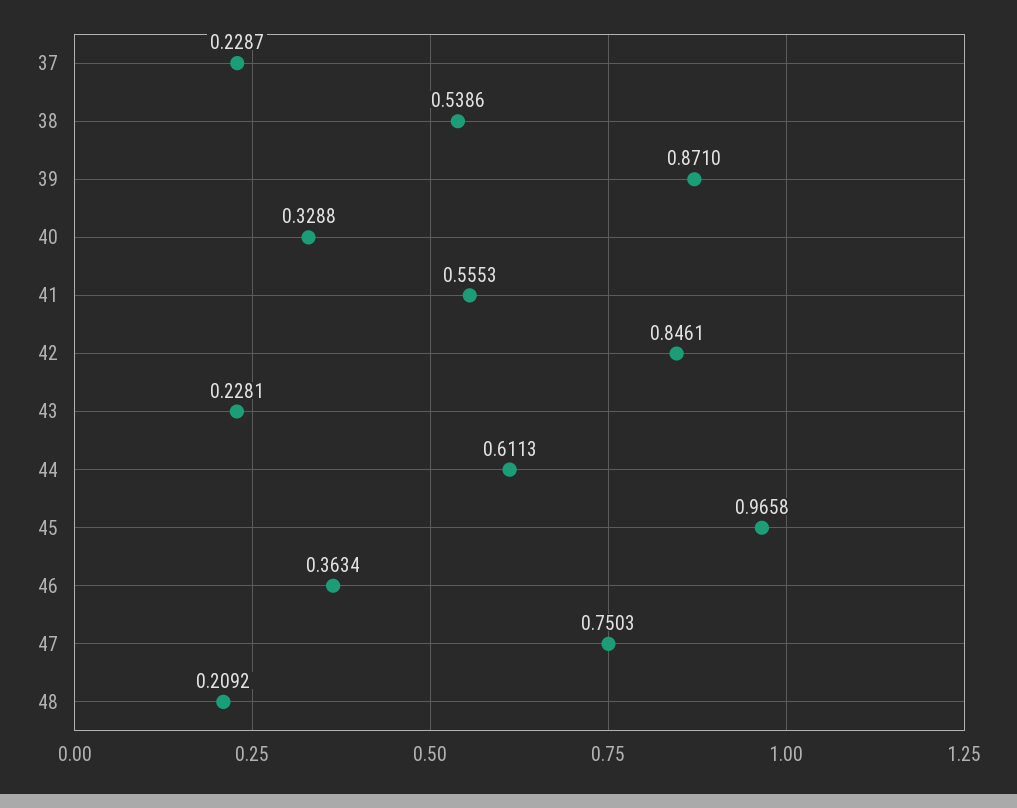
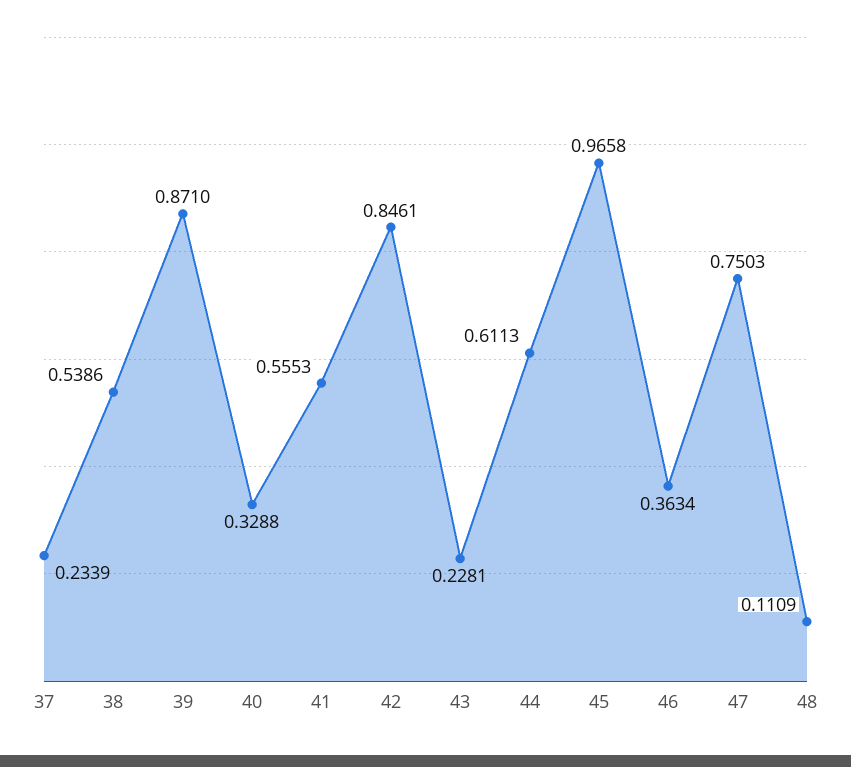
37: 0.2287 -> 0.2339
48: 0.2092 -> 0.1109

